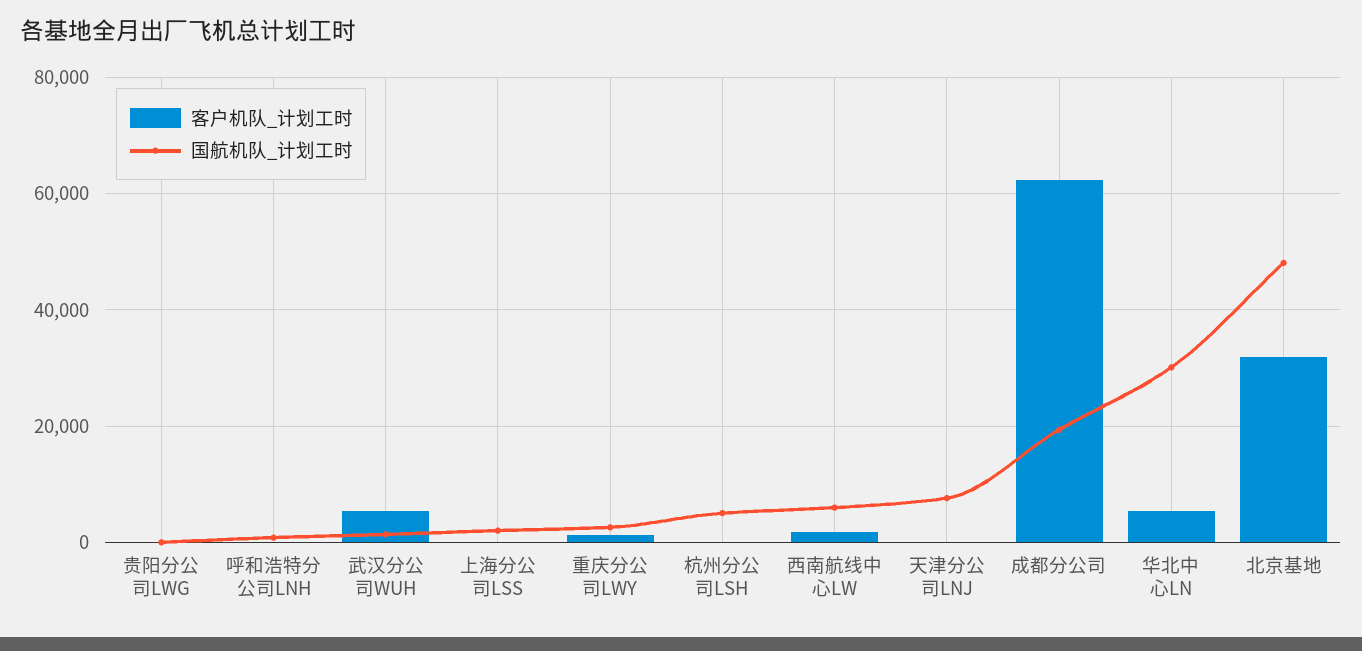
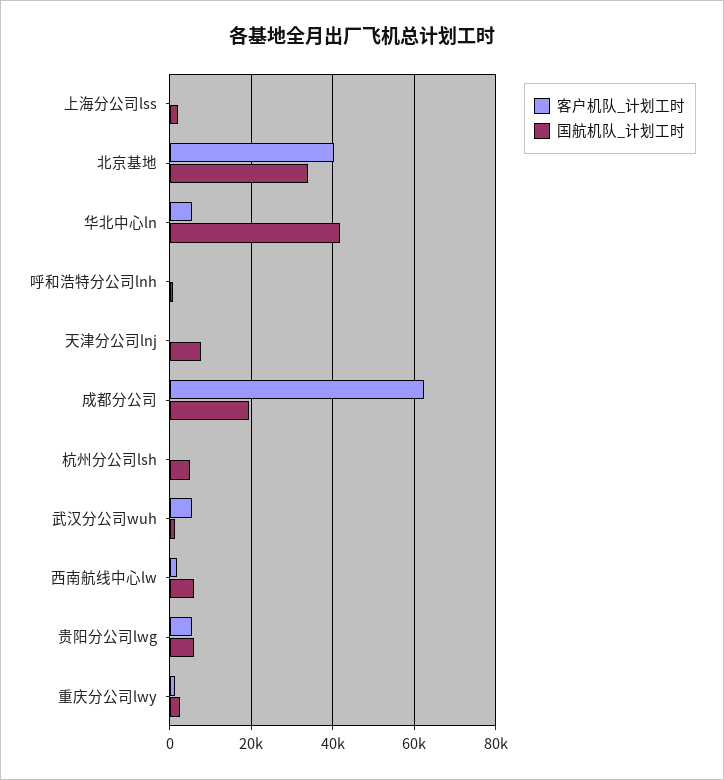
客户机队_计划工时, 贵阳分公司LWG: 0 -> 6000
国航机队_计划工时, 贵阳分公司LWG: 0 -> 6000
国航机队_计划工时, 华北中心LN: 30000 -> 42000
客户机队_计划工时, 北京基地: 32000 -> 40000
国航机队_计划工时, 北京基地: 48000 -> 34000

